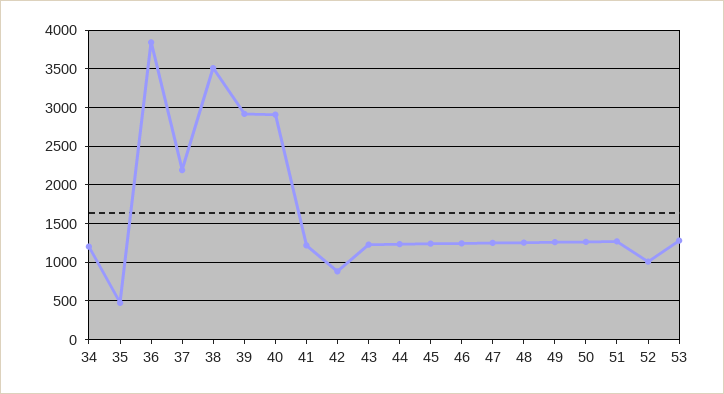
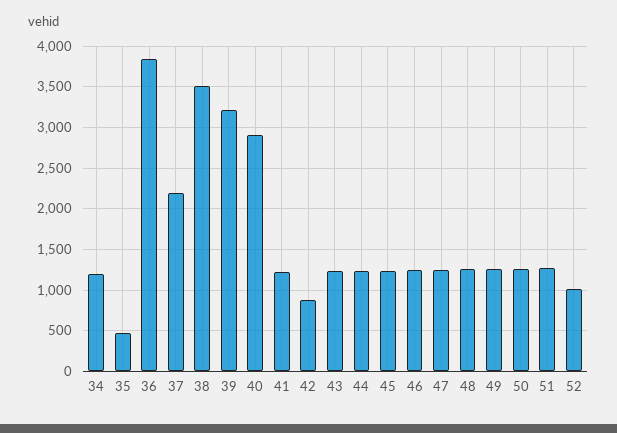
39: 2900 -> 3200
53: 1300 -> none

